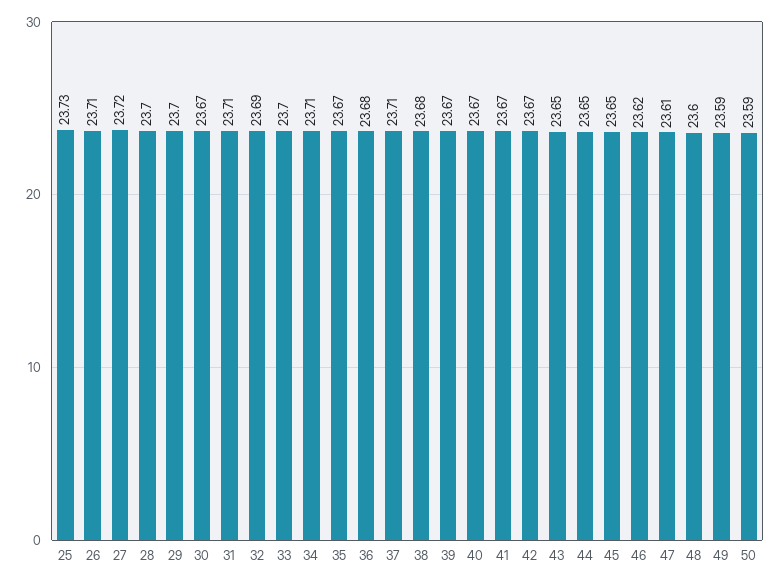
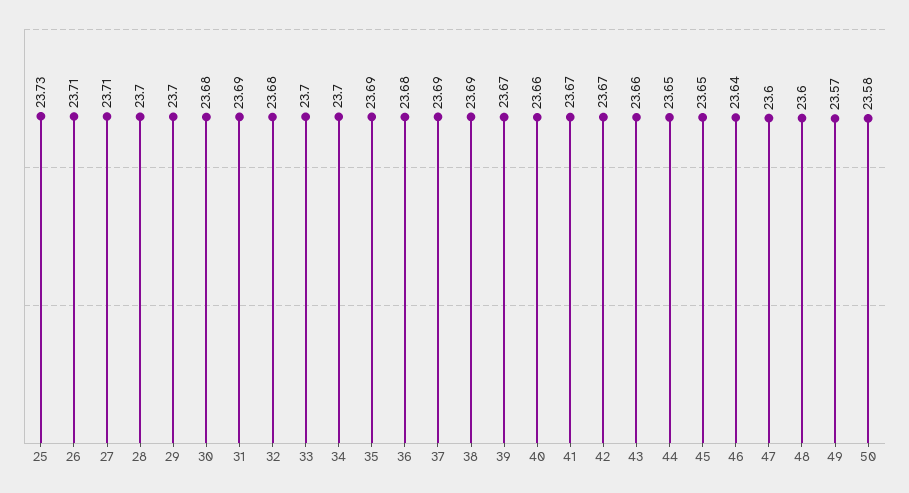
27: 23.72 -> 23.71
30: 23.67 -> 23.68
31: 23.71 -> 23.69
32: 23.69 -> 23.68
34: 23.71 -> 23.7
35: 23.67 -> 23.69
37: 23.71 -> 23.69
38: 23.68 -> 23.69
40: 23.67 -> 23.66
43: 23.65 -> 23.66
46: 23.62 -> 23.64
47: 23.61 -> 23.6
49: 23.59 -> 23.57
50: 23.59 -> 23.58

